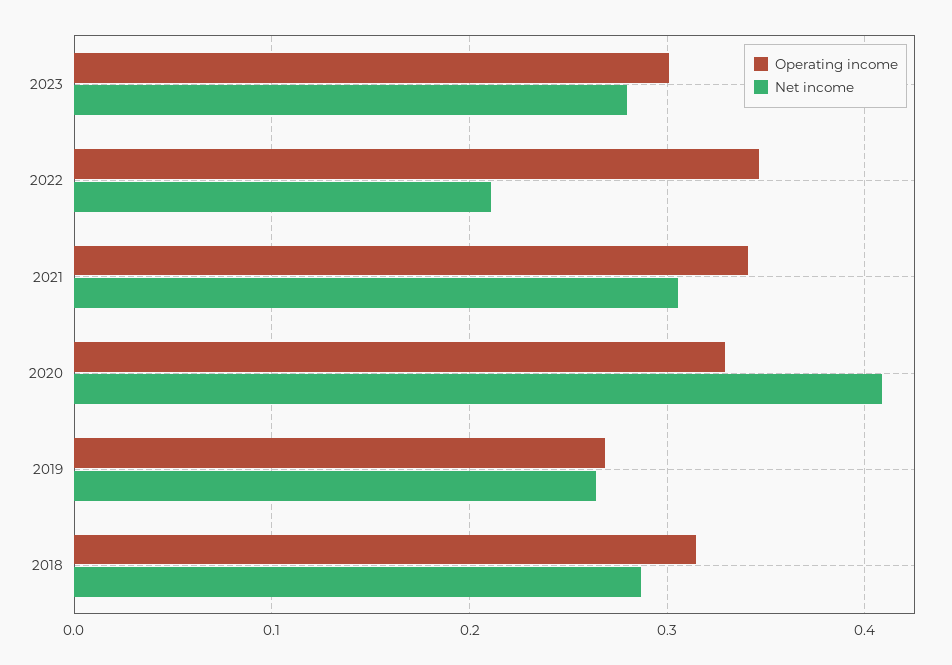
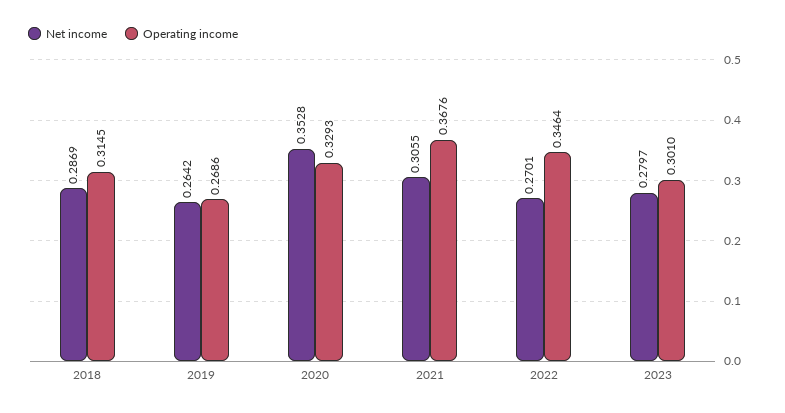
Net income, 2022: 0.21 -> 0.2701
Operating income, 2021: 0.34 -> 0.3676
Net income, 2020: 0.41 -> 0.3528

